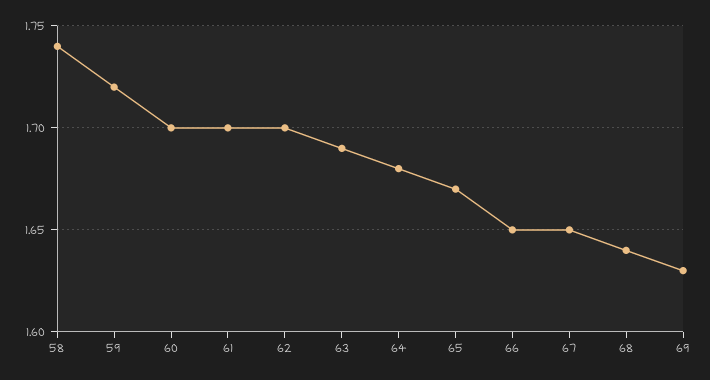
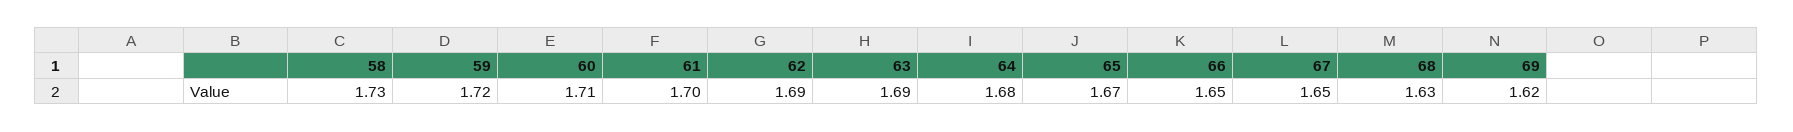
58: 1.74 -> 1.73
60: 1.7 -> 1.71
62: 1.7 -> 1.69
68: 1.64 -> 1.63
69: 1.63 -> 1.62

